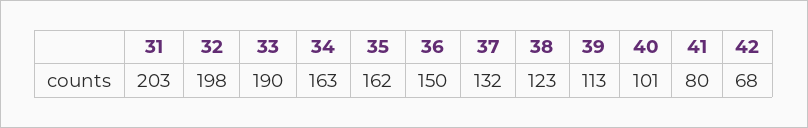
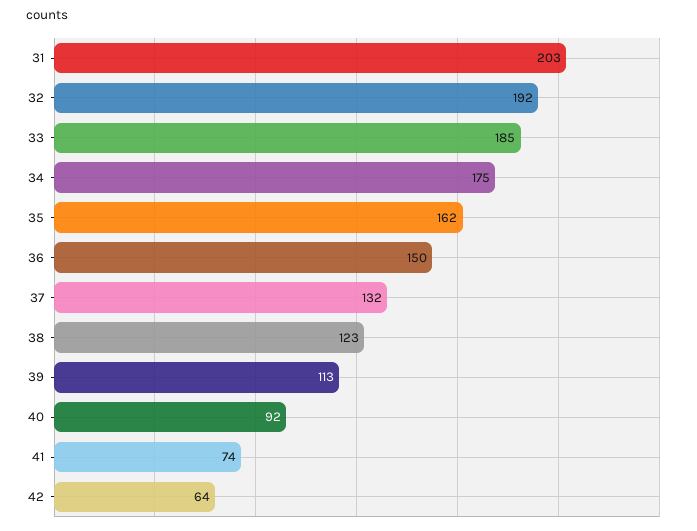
32: 198 -> 192
33: 190 -> 185
34: 163 -> 175
40: 101 -> 92
41: 80 -> 74
42: 68 -> 64

